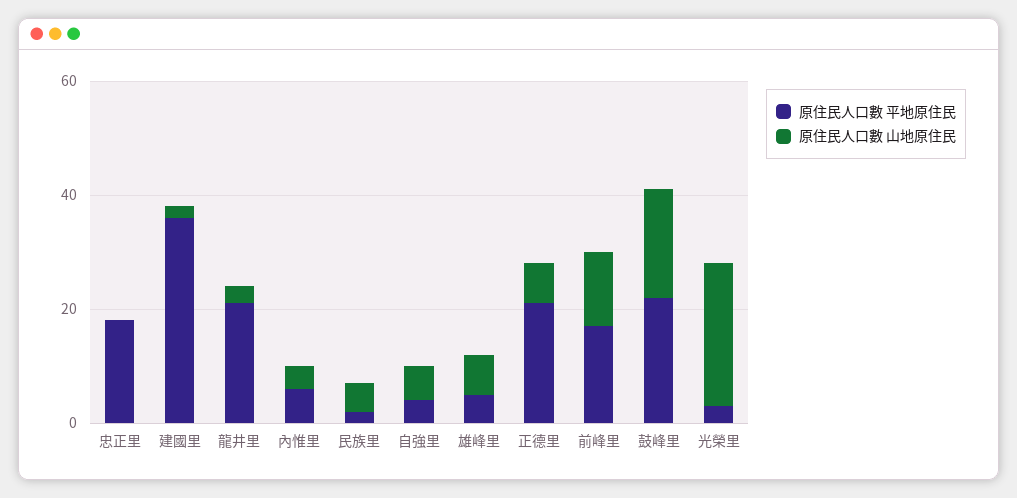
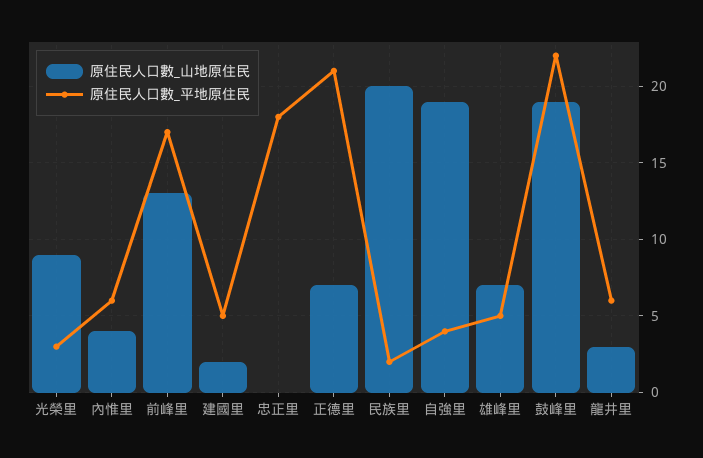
原住民人口數 平地原住民, 建國里: 35 -> 5
原住民人口數 平地原住民, 龍井里: 20 -> 6
原住民人口數 山地原住民, 民族里: 5 -> 20
原住民人口數 山地原住民, 自強里: 5 -> 19
原住民人口數 山地原住民, 光榮里: 25 -> 9

